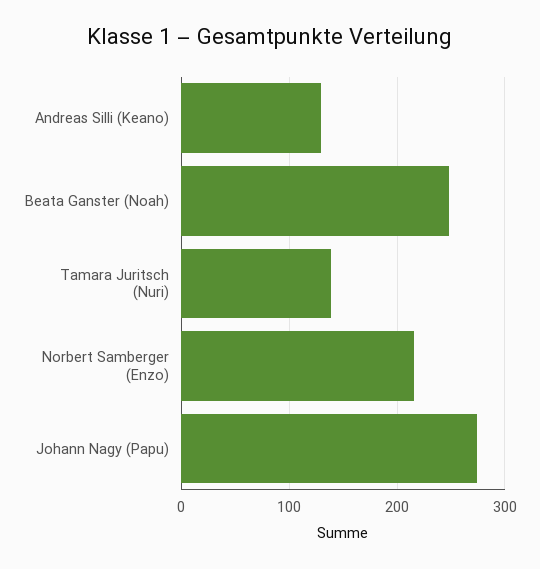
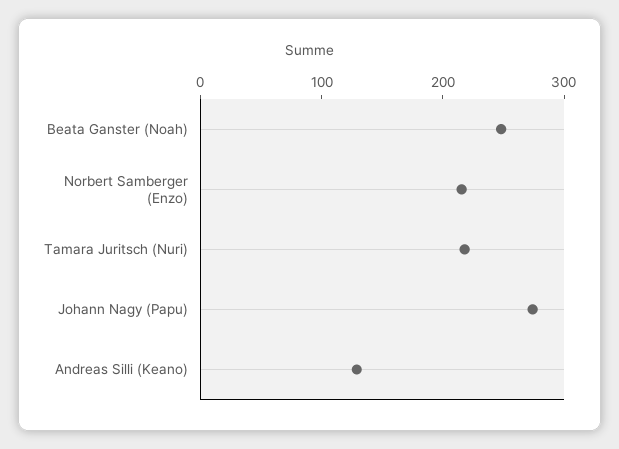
Tamara Juritsch (Nuri): 140 -> 220

